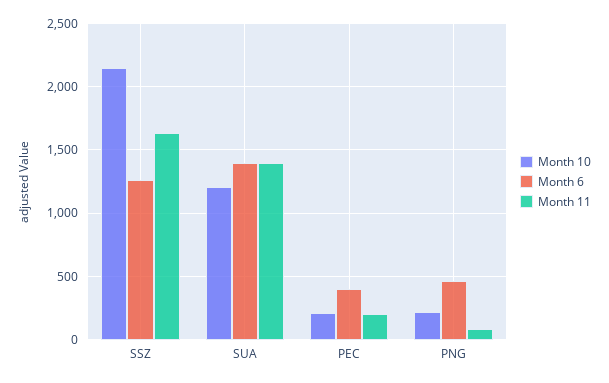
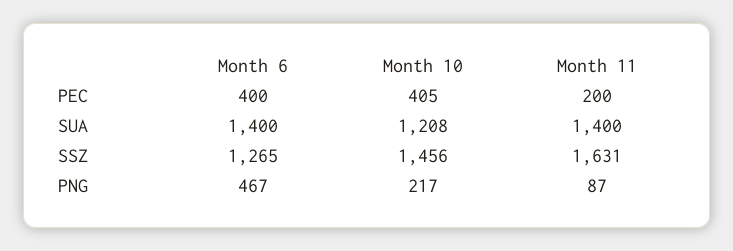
Month 10, SSZ: 2150 -> 1456
Month 10, PEC: 200 -> 405

